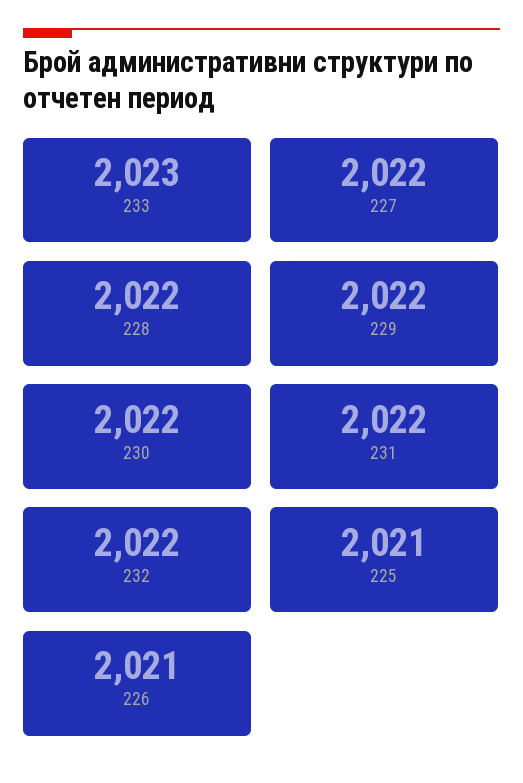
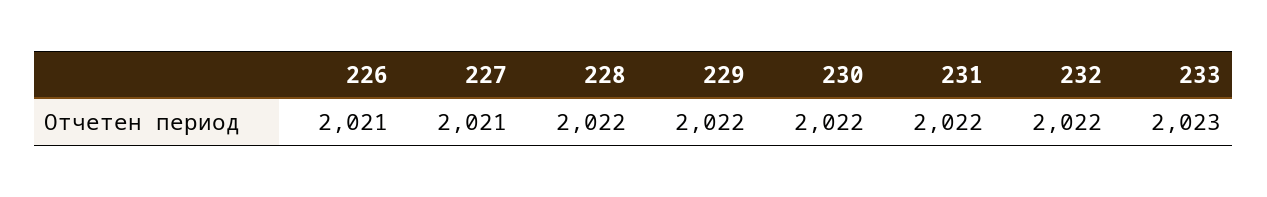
227: 2022 -> 2021
225: 2021 -> none

